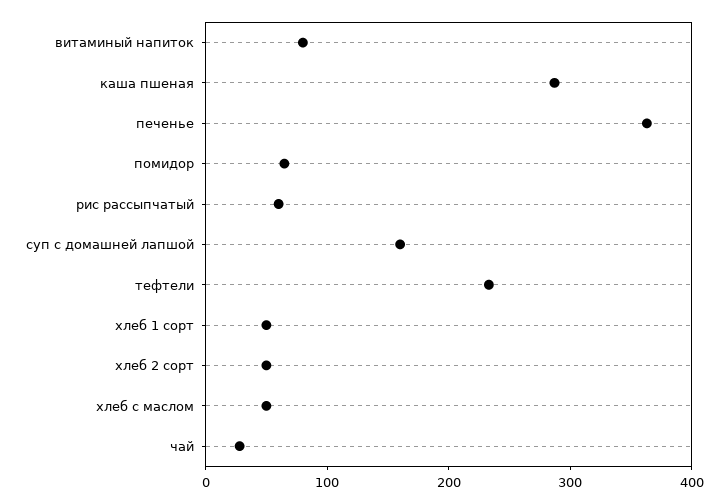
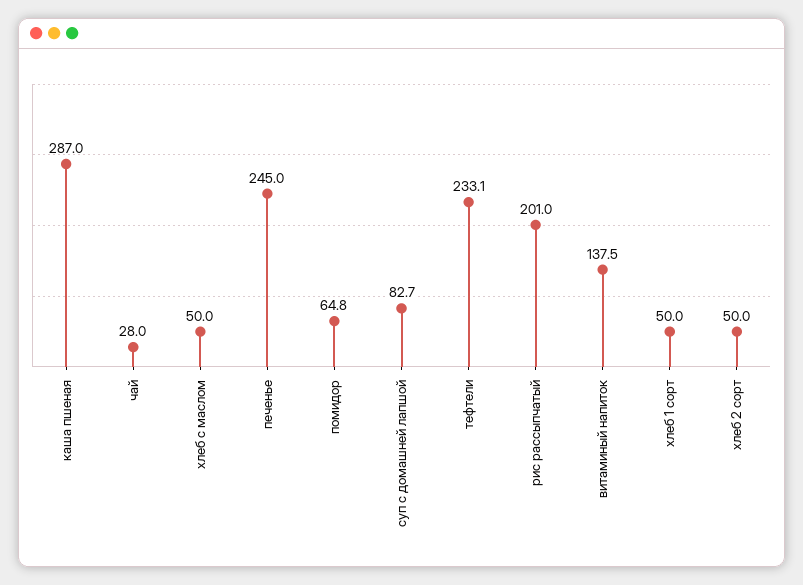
витаминый напиток: 80 -> 137.5
печенье: 360 -> 245
рис рассыпчатый: 60 -> 201
суп с домашней лапшой: 160 -> 82.7

